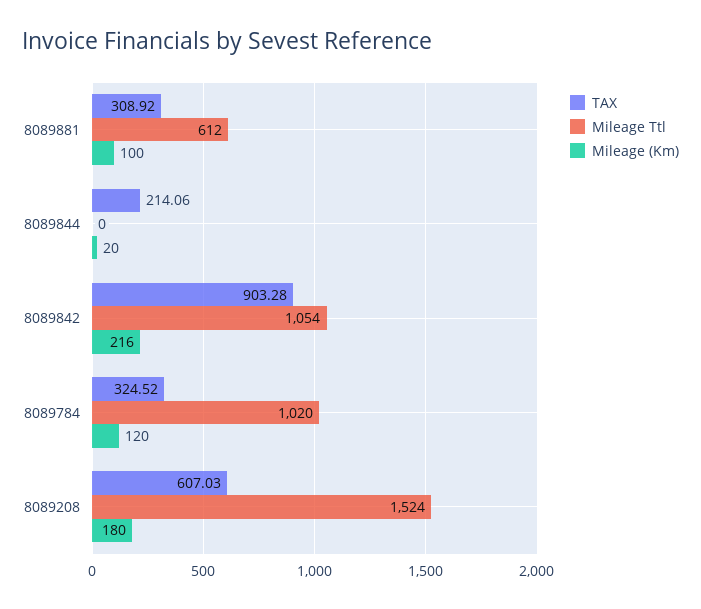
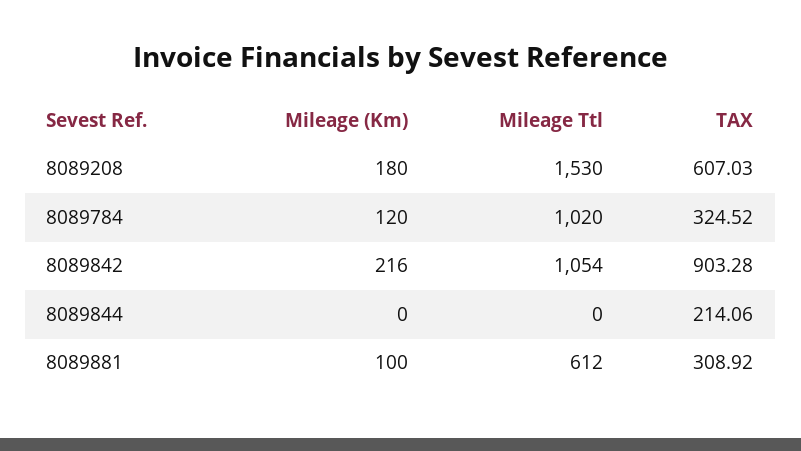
Mileage (Km), 8089844: 20 -> 0
Mileage Ttl, 8089208: 1524 -> 1530

